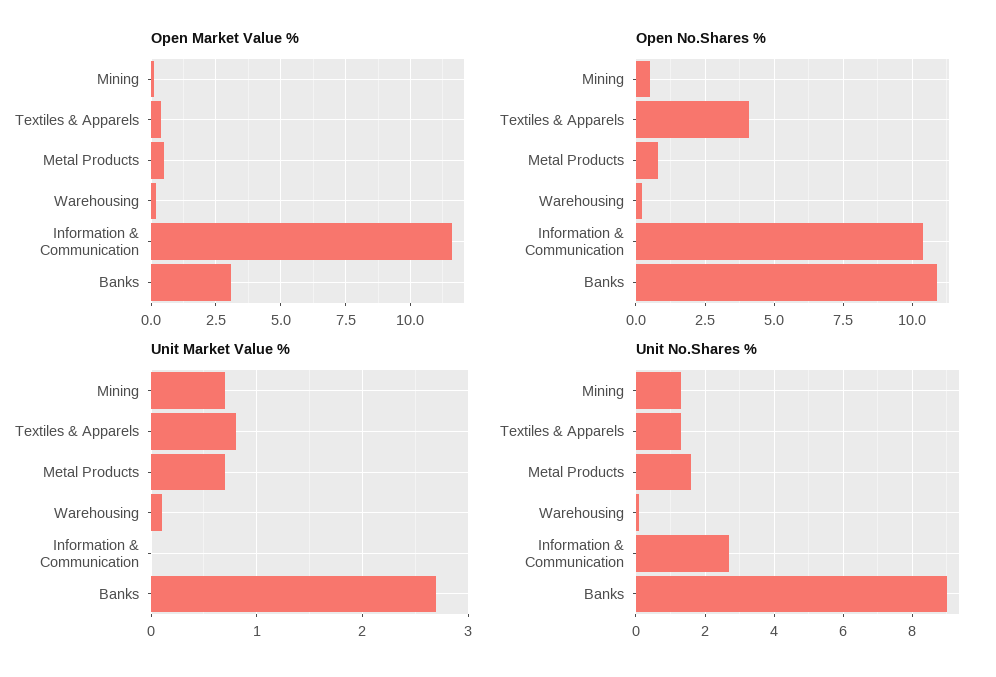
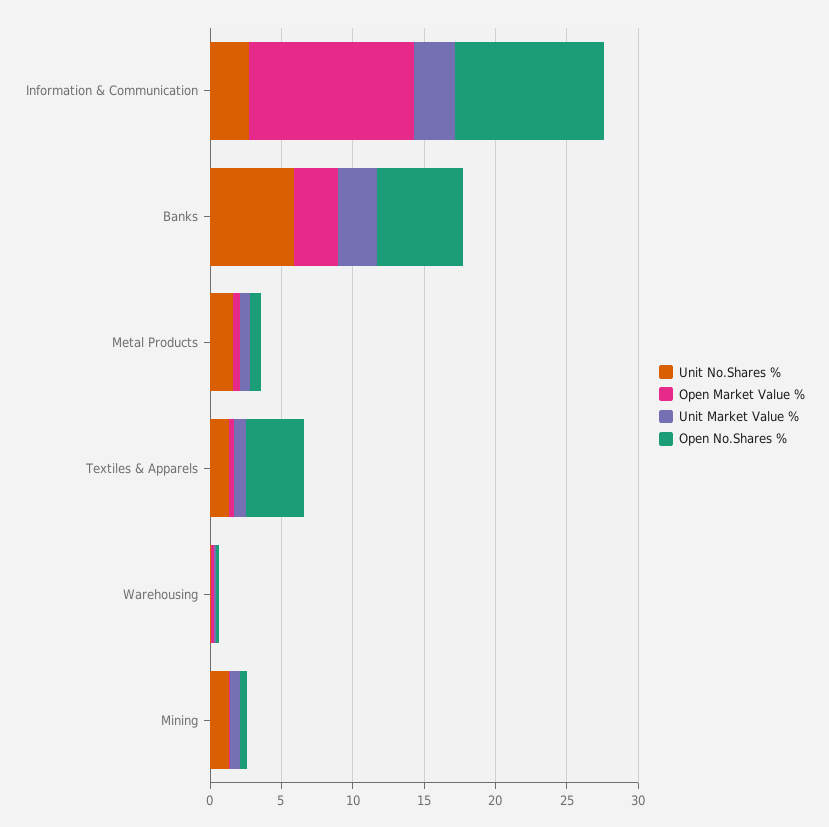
Open No.Shares %, Banks: 11 -> 6
Unit Market Value %, Information & Communication: 0 -> 3
Unit No.Shares %, Banks: 9 -> 6

